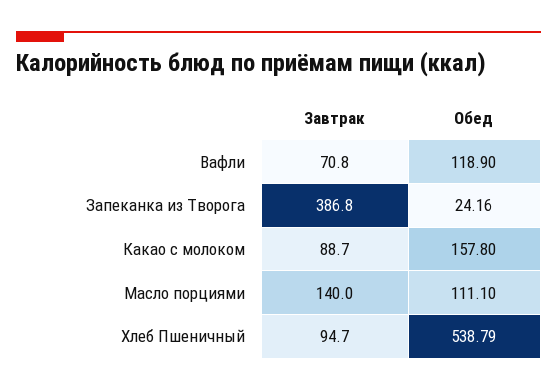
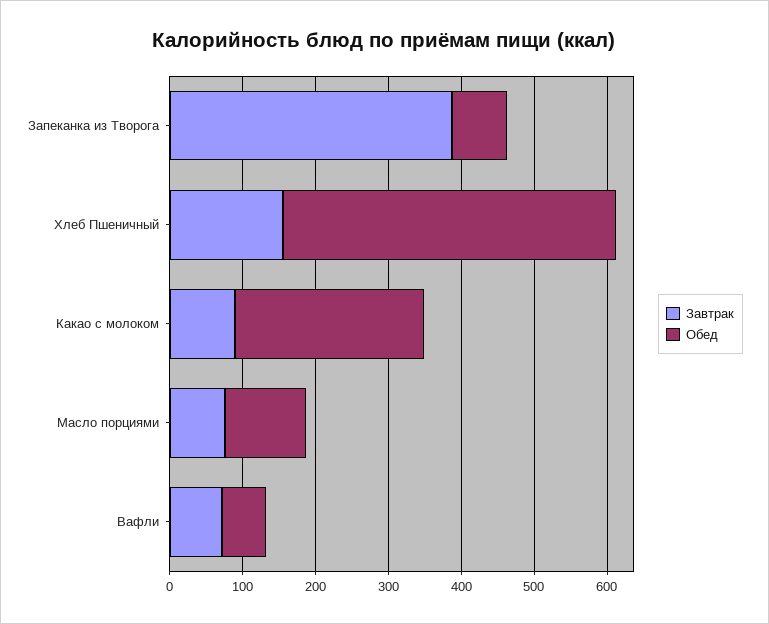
Обед, Вафли: 118.9 -> 60
Обед, Запеканка из Творога: 24.16 -> 80
Обед, Какао с молоком: 157.8 -> 260
Завтрак, Масло порциями: 140 -> 80
Завтрак, Хлеб Пшеничный: 94.7 -> 160
Обед, Хлеб Пшеничный: 538.79 -> 460

